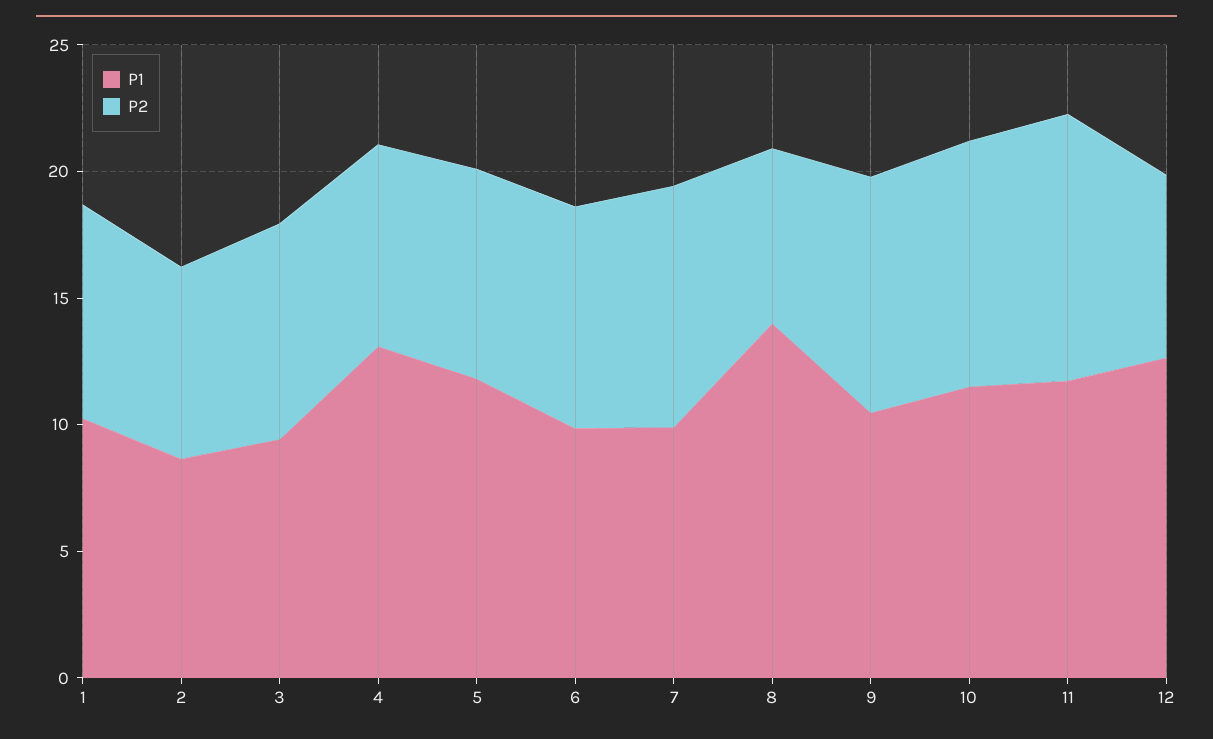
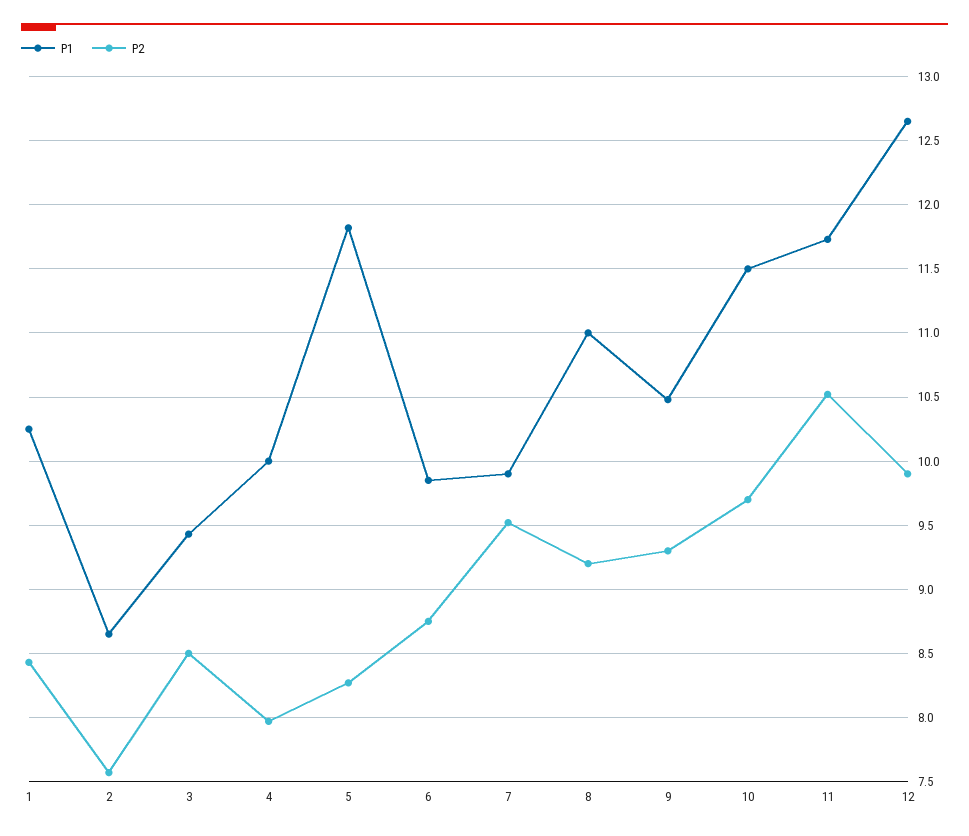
P1, 4: 13 -> 10
P1, 8: 14 -> 11
P2, 8: 7 -> 9.2
P2, 12: 7 -> 9.9

